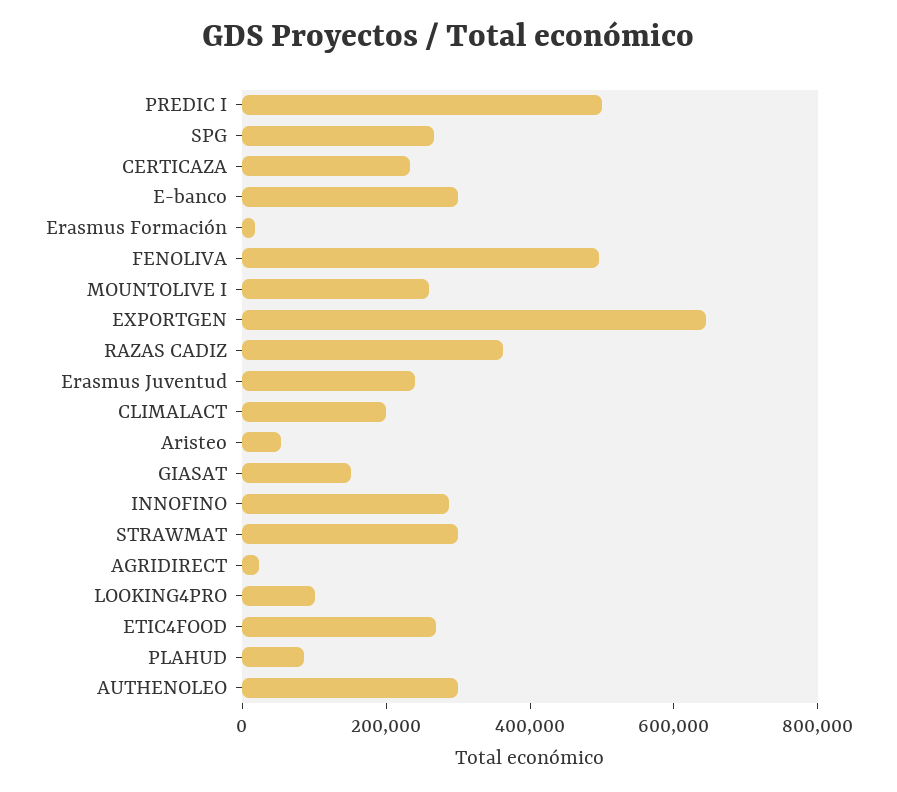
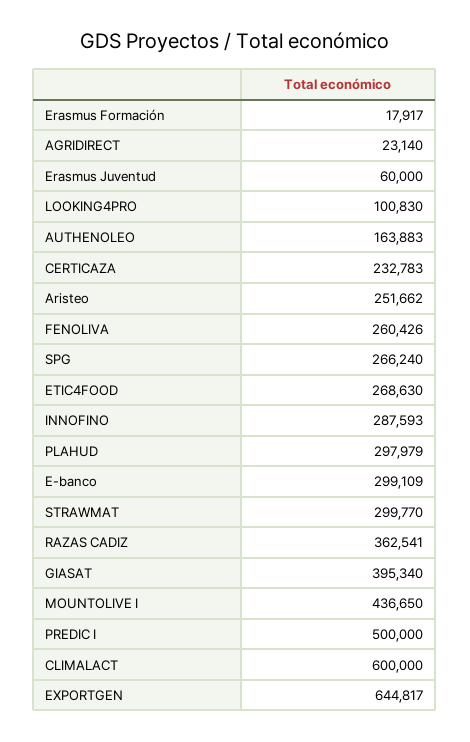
FENOLIVA: 500000 -> 260426
MOUNTOLIVE I: 250000 -> 436650
Erasmus Juventud: 250000 -> 60000
CLIMALACT: 200000 -> 600000
Aristeo: 50000 -> 251662
GIASAT: 150000 -> 395340
PLAHUD: 100000 -> 297979
AUTHENOLEO: 300000 -> 163883

